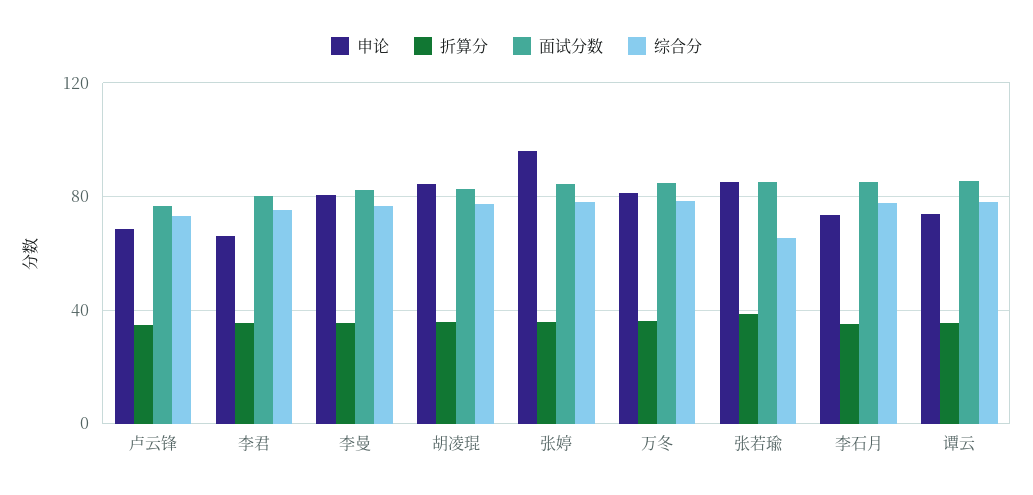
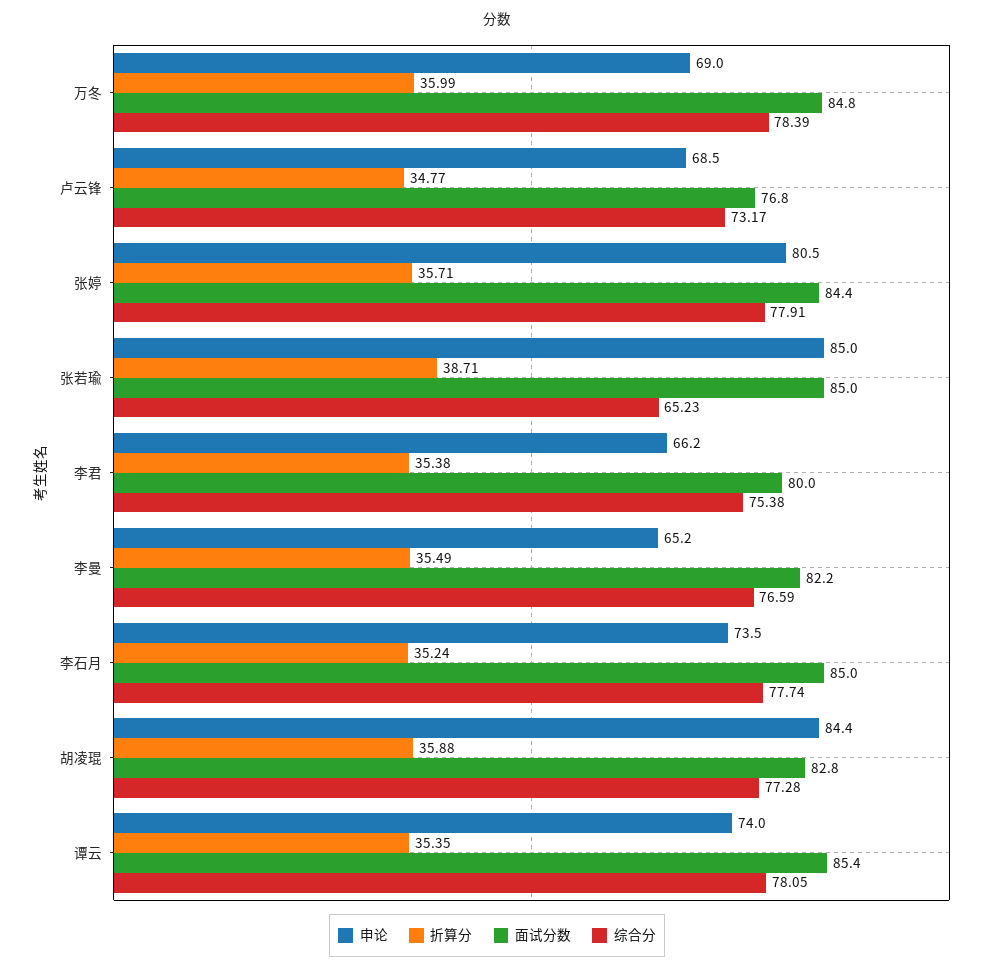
申论, 李曼: 80 -> 65.2
申论, 张婷: 95 -> 80.5
申论, 万冬: 80 -> 69

